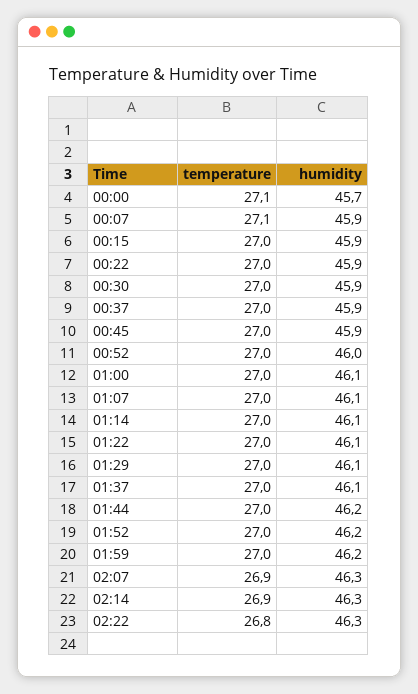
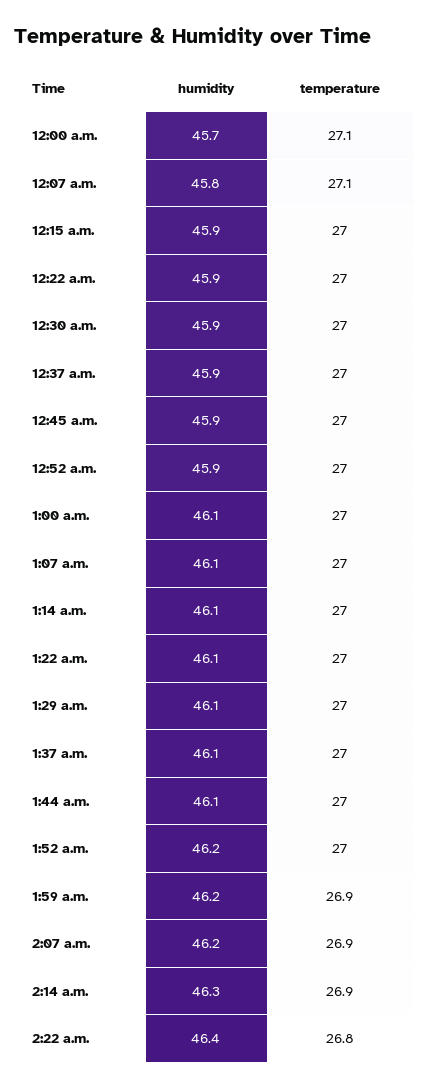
humidity, 00:07: 45.9 -> 45.8
humidity, 00:52: 46 -> 45.9
humidity, 01:44: 46.2 -> 46.1
temperature, 01:59: 27 -> 26.9
humidity, 02:07: 46.3 -> 46.2
humidity, 02:22: 46.3 -> 46.4

